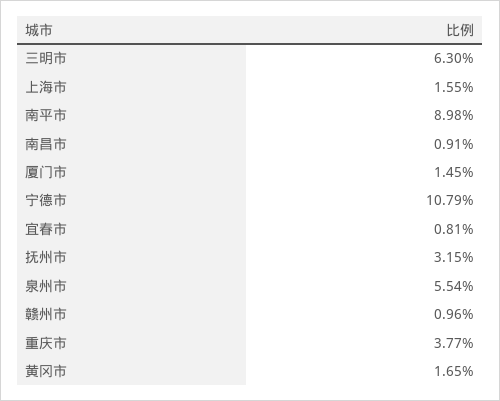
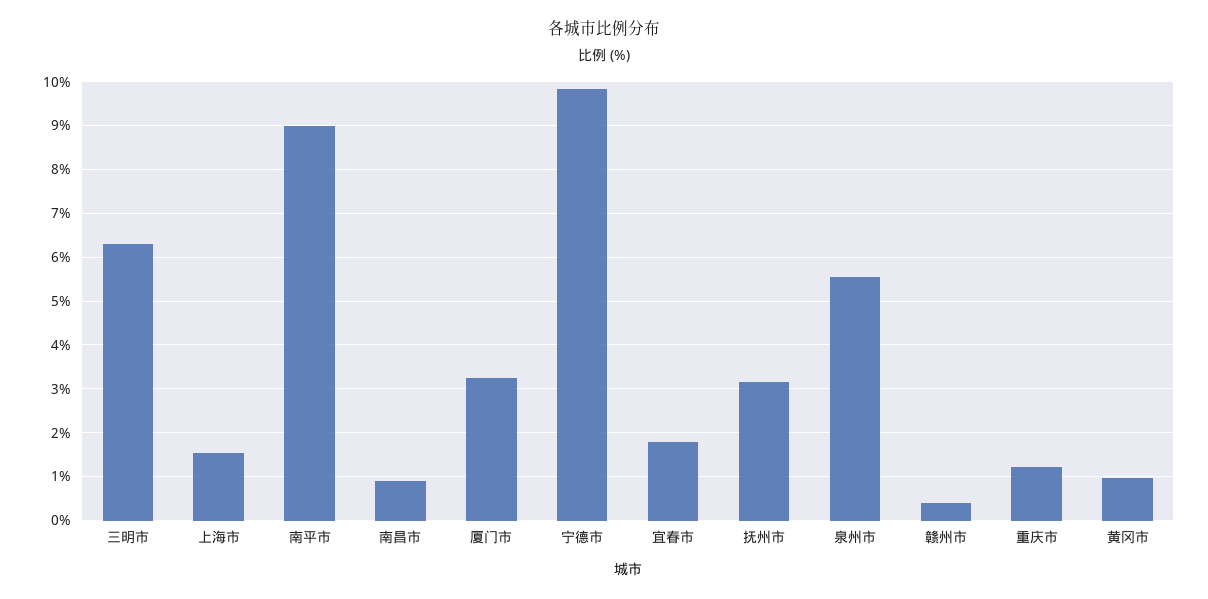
厦门市: 1.45 -> 3.2
宁德市: 10.79 -> 9.8
宜春市: 0.81 -> 1.8
赣州市: 0.96 -> 0.4
重庆市: 3.77 -> 1.2
黄冈市: 1.65 -> 1

